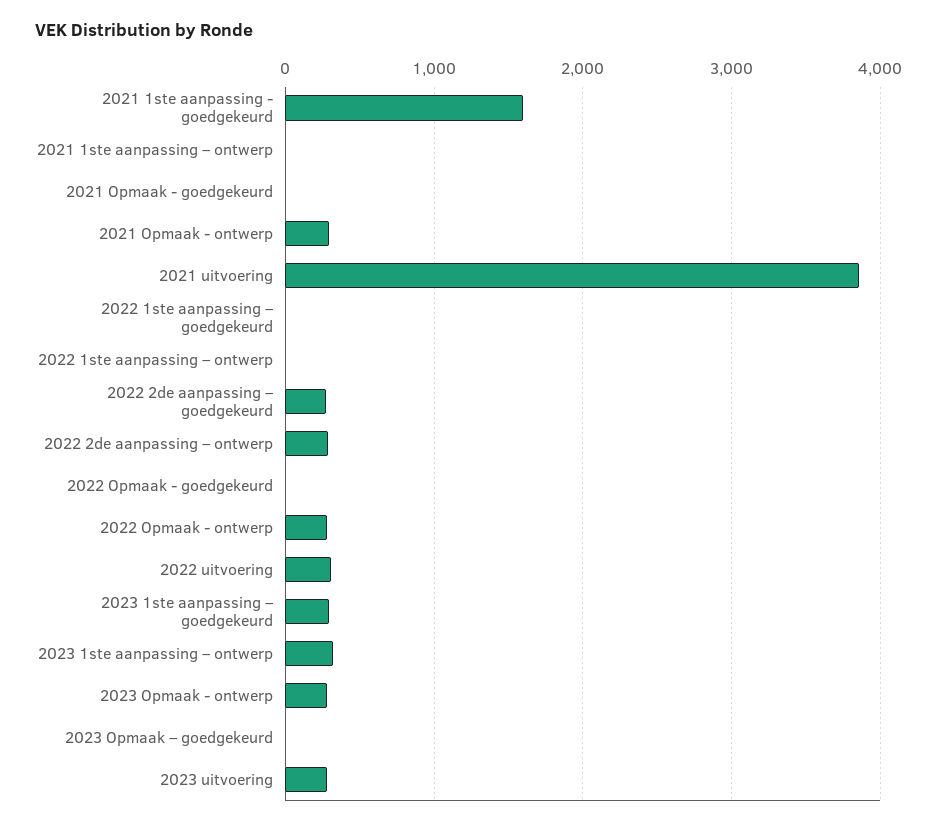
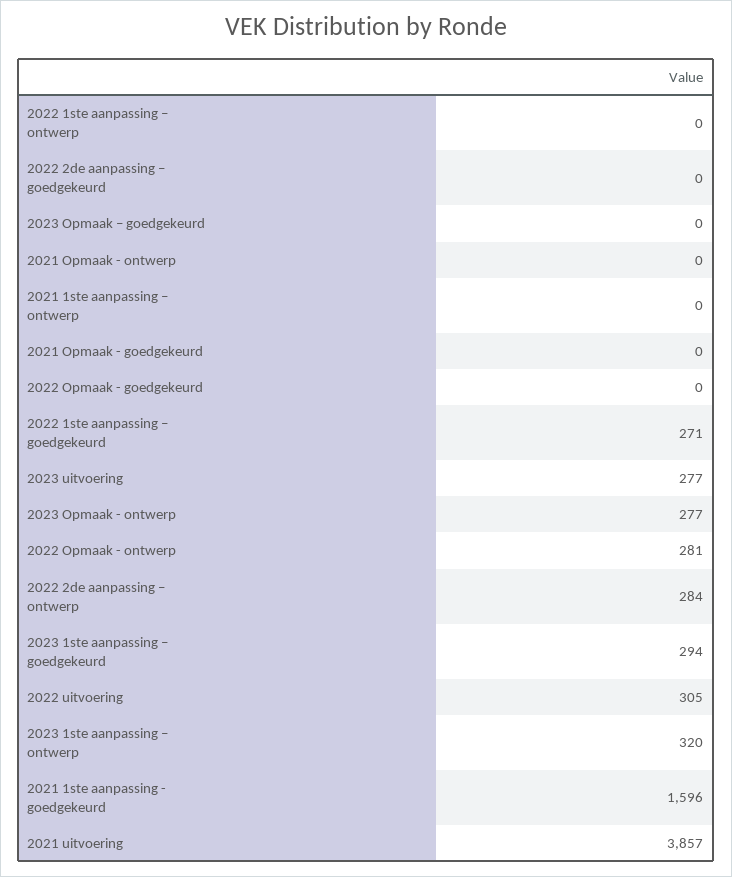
2021 Opmaak - ontwerp: 300 -> 0
2022 1ste aanpassing – goedgekeurd: 0 -> 271
2022 2de aanpassing – goedgekeurd: 300 -> 0

